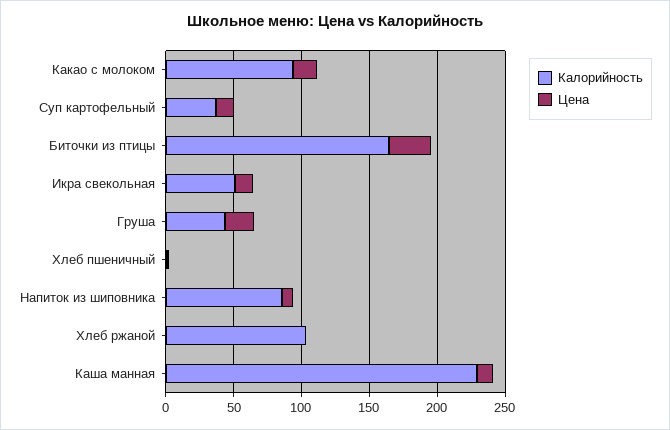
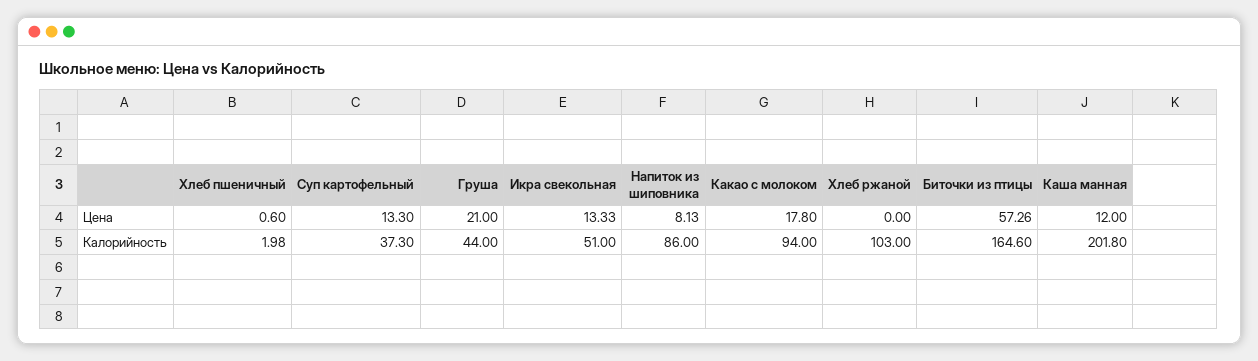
Цена, Биточки из птицы: 30 -> 57.26
Калорийность, Каша манная: 230 -> 201.8

